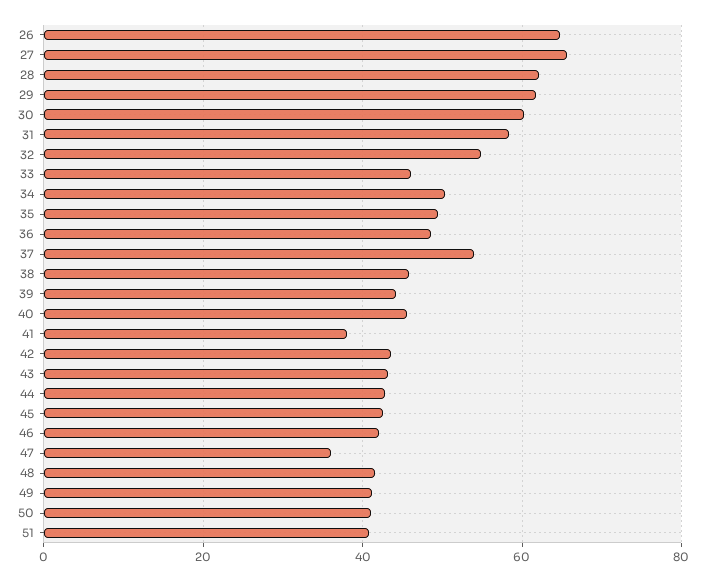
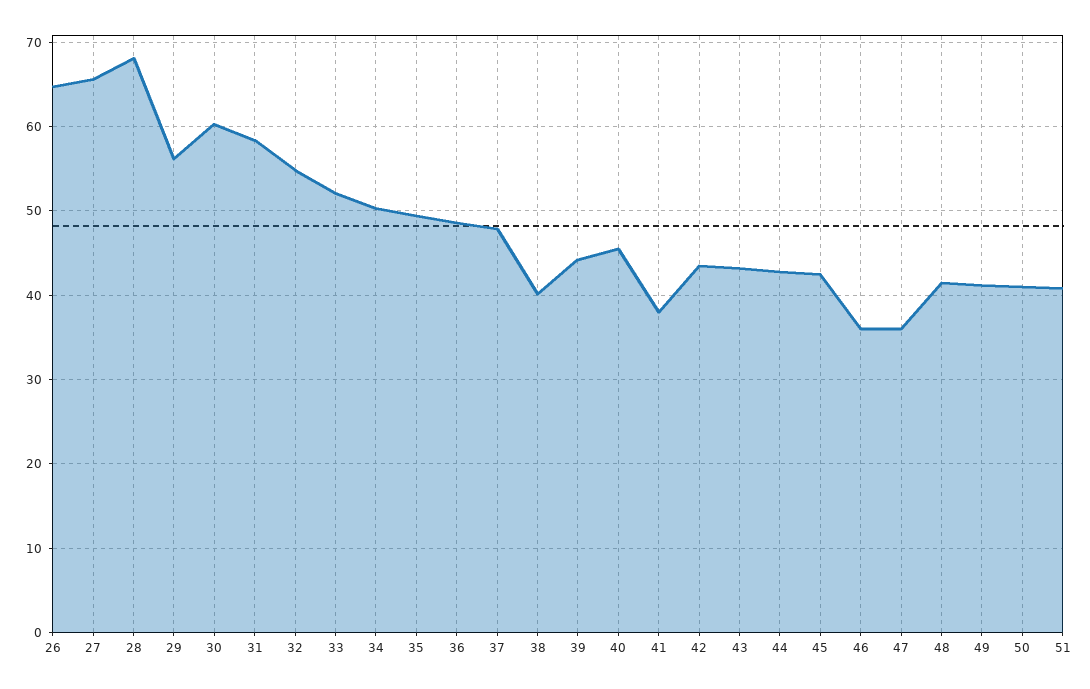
28: 62 -> 68
29: 62 -> 56
33: 46 -> 52
37: 54 -> 48
38: 46 -> 40
46: 42 -> 36

